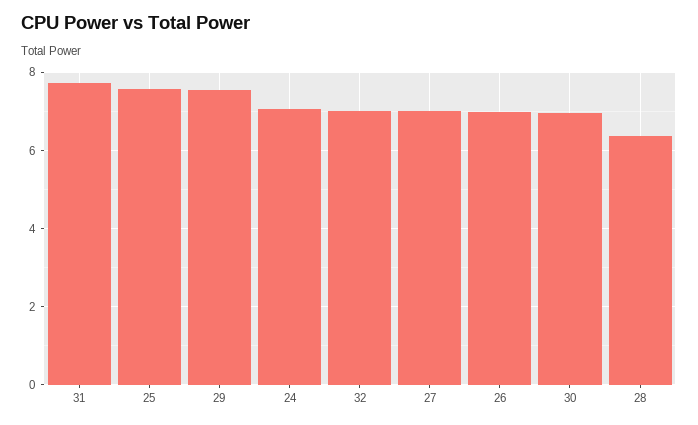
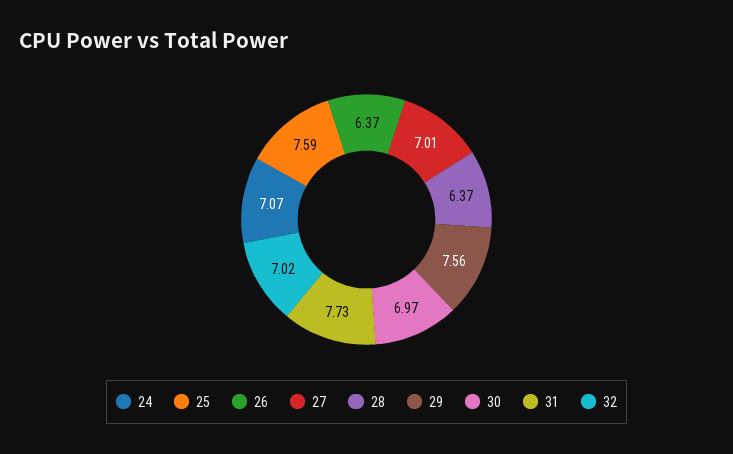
26: 7 -> 6.37

